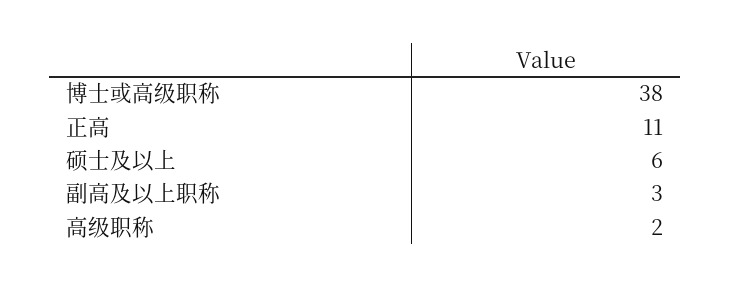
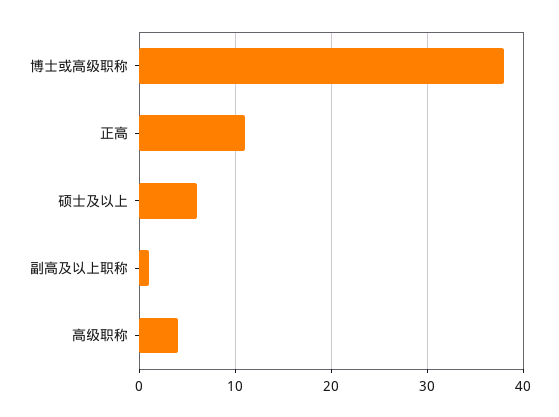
副高及以上职称: 3 -> 1
高级职称: 2 -> 4

